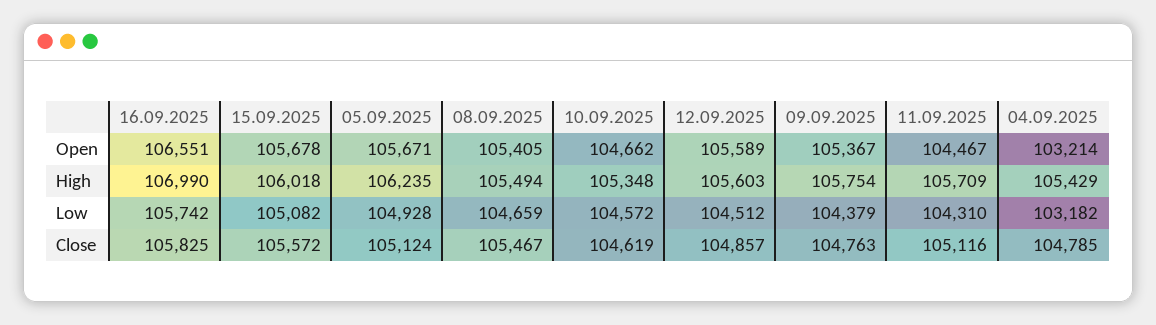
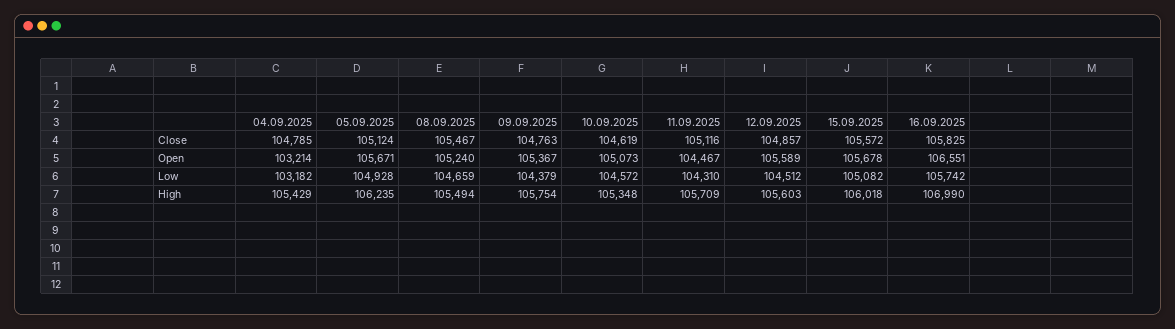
08.09.2025, Open: 105405 -> 105240
10.09.2025, Open: 104662 -> 105073

